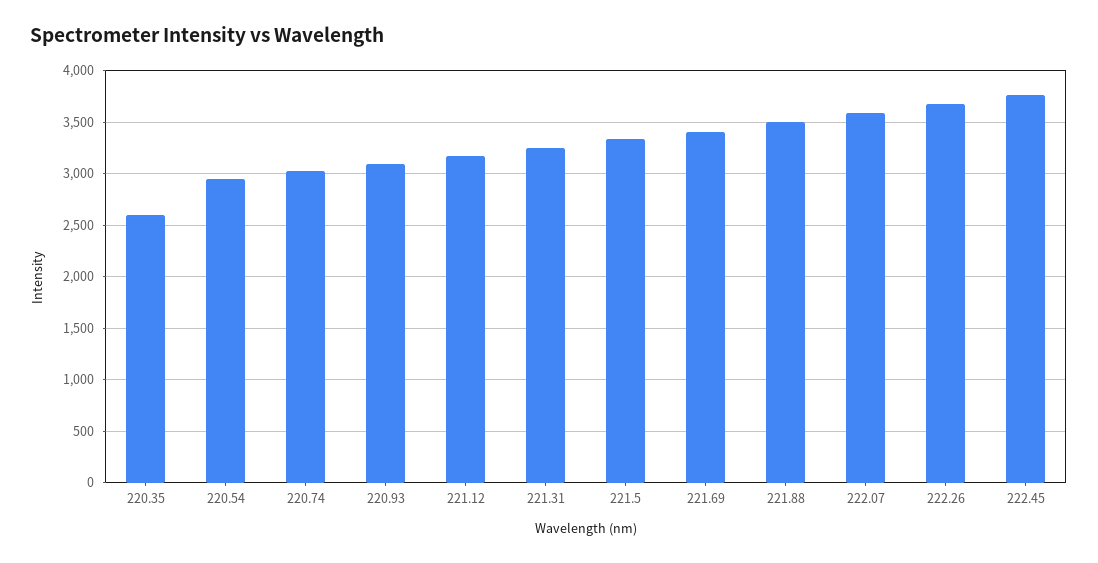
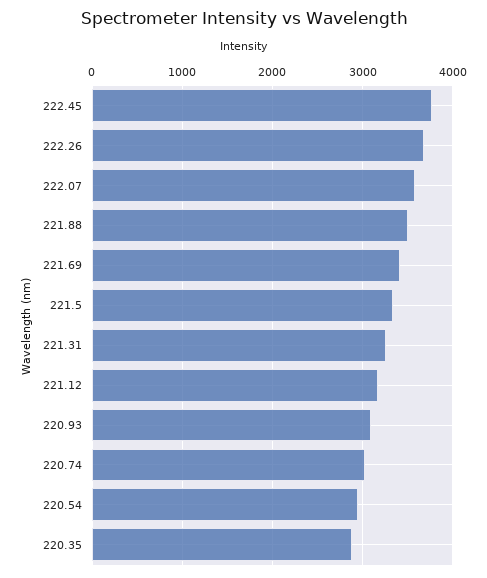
220.35: 2600 -> 2900

